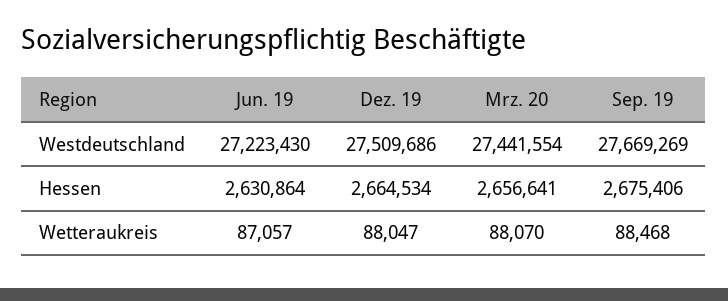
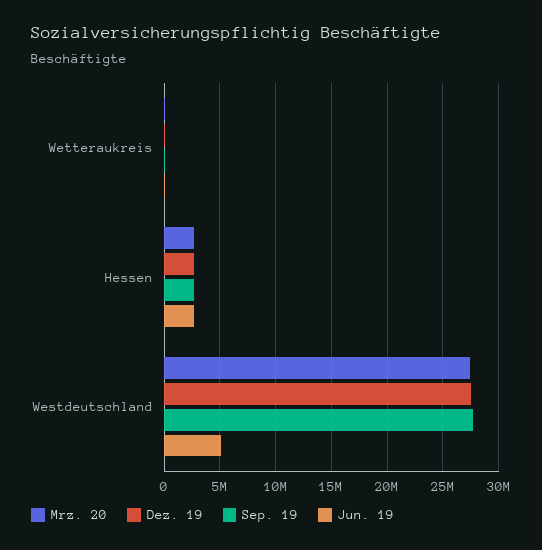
Jun. 19, Westdeutschland: 27223430 -> 5000000

